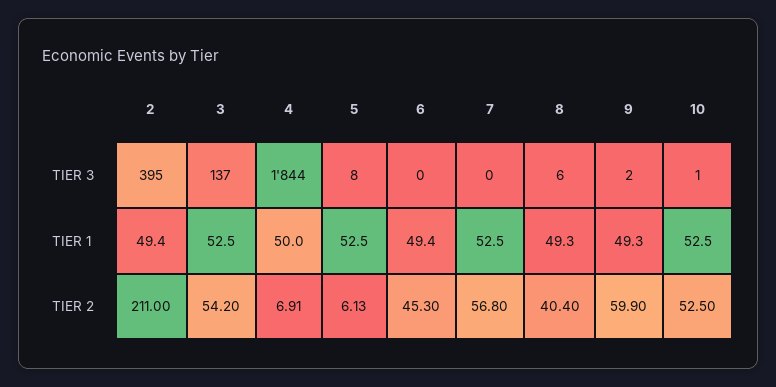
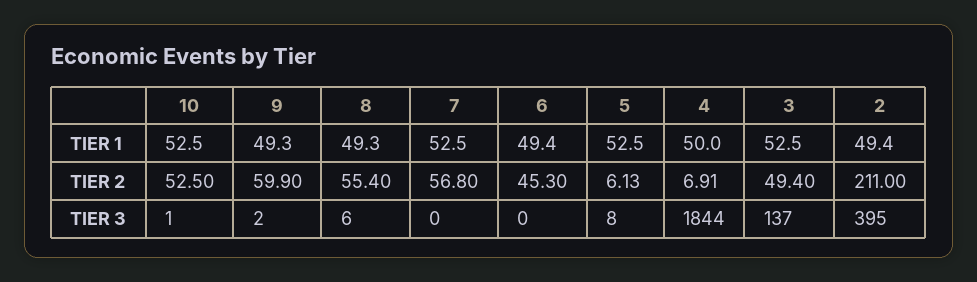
3, TIER 2: 54.2 -> 49.4
8, TIER 2: 40.4 -> 55.4

